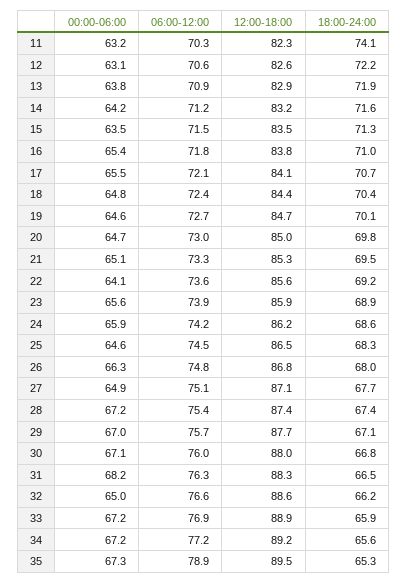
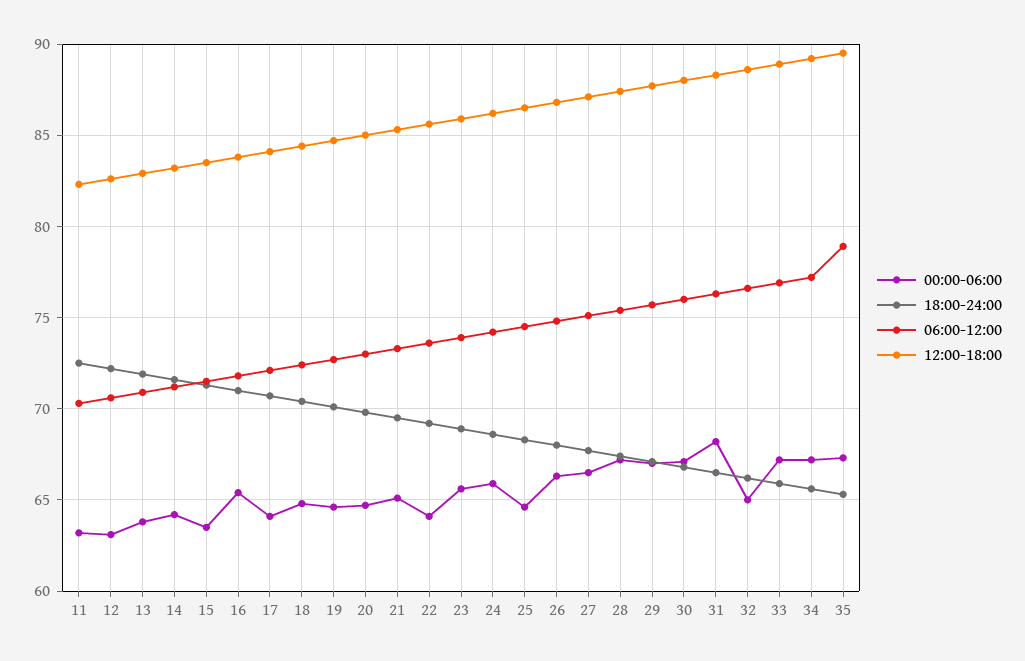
18:00-24:00, 11: 74.1 -> 72.5
00:00-06:00, 17: 65.5 -> 64
00:00-06:00, 27: 64.9 -> 66.5

